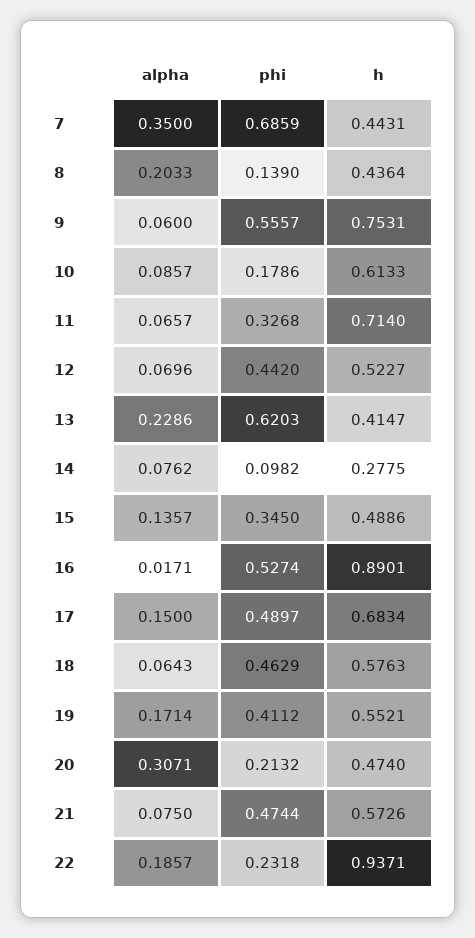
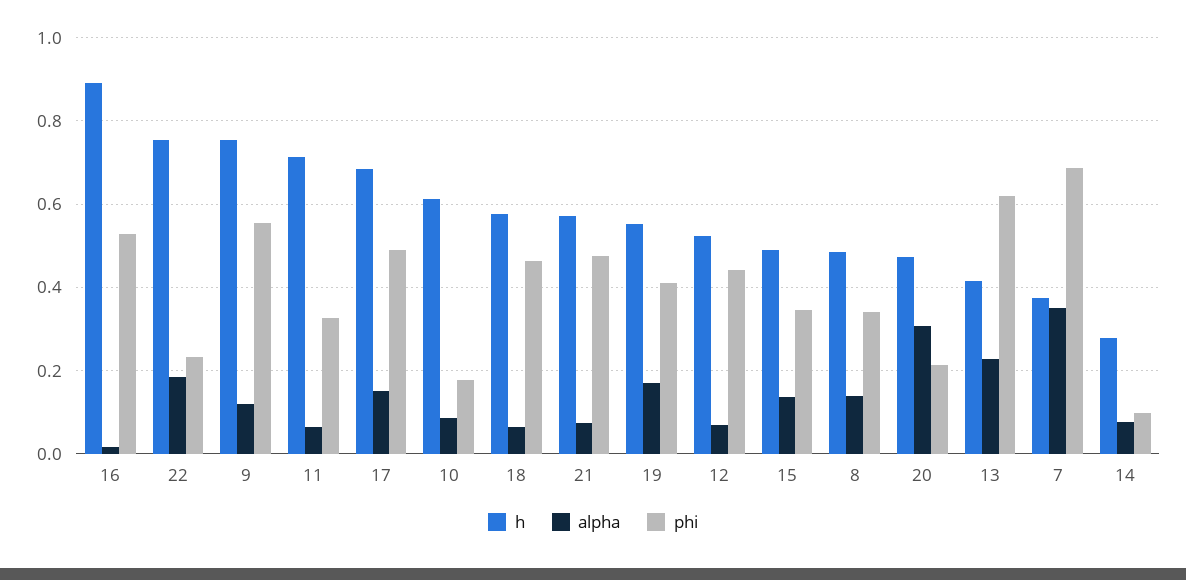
h, 7: 0.4431 -> 0.38
alpha, 8: 0.2033 -> 0.14
phi, 8: 0.139 -> 0.34
h, 8: 0.4364 -> 0.48
alpha, 9: 0.06 -> 0.12
h, 22: 0.9371 -> 0.76

